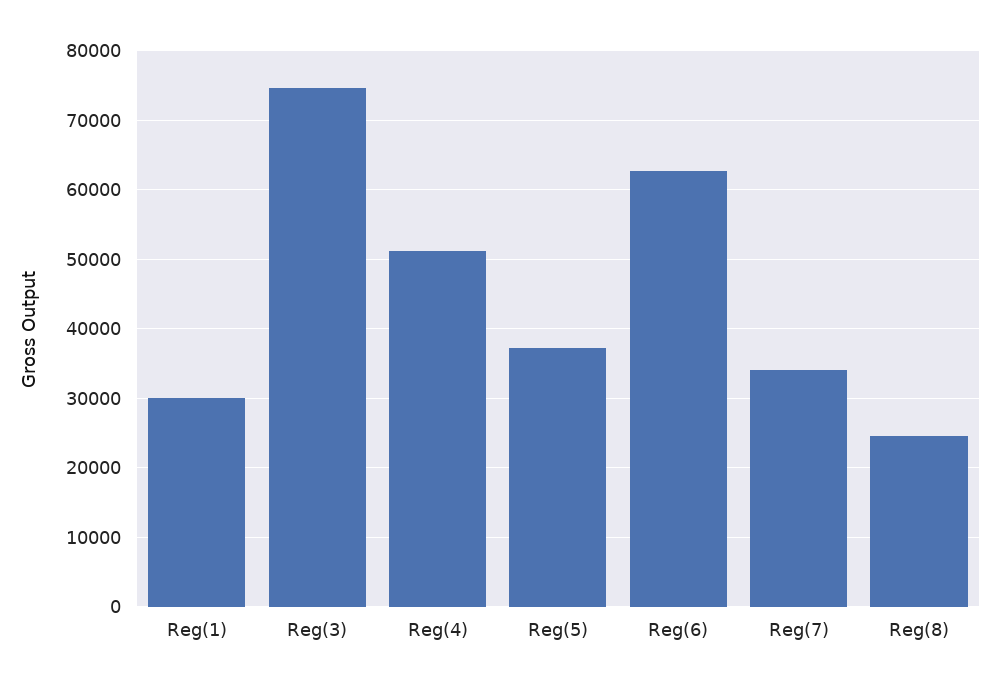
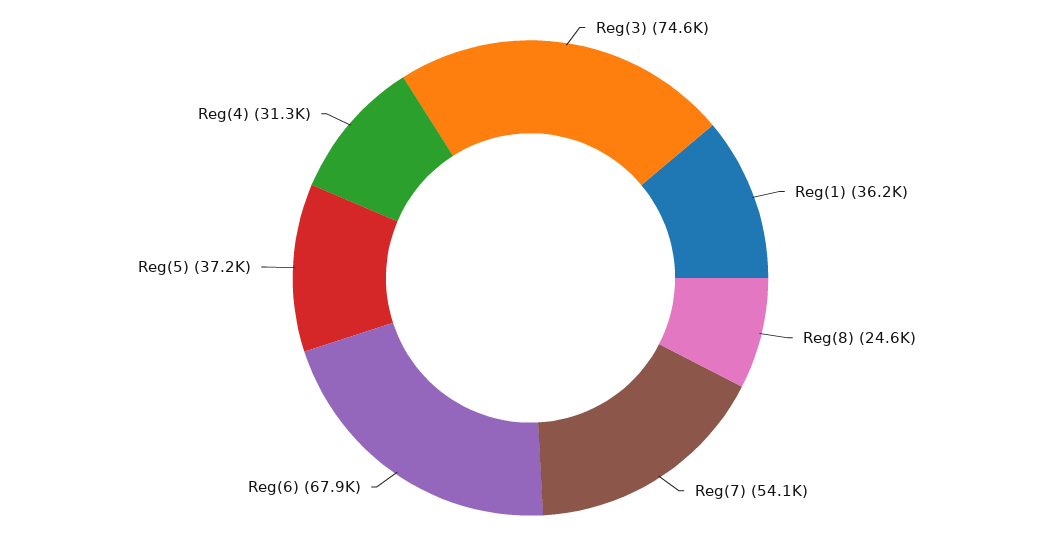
Reg(1): 30000 -> 36200
Reg(4): 51000 -> 31300
Reg(6): 63000 -> 67900
Reg(7): 34000 -> 54100

